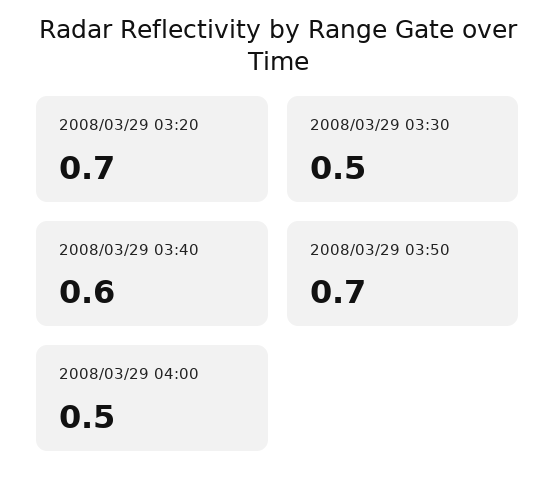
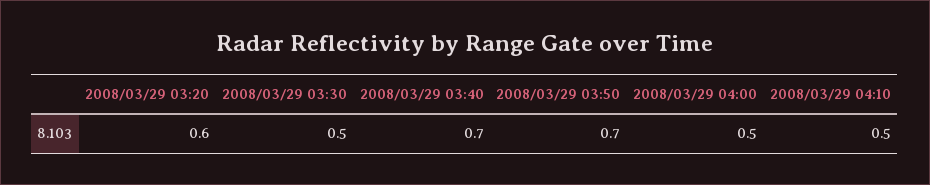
2008/03/29 03:20: 0.7 -> 0.6
2008/03/29 03:40: 0.6 -> 0.7
2008/03/29 04:10: none -> 0.5

